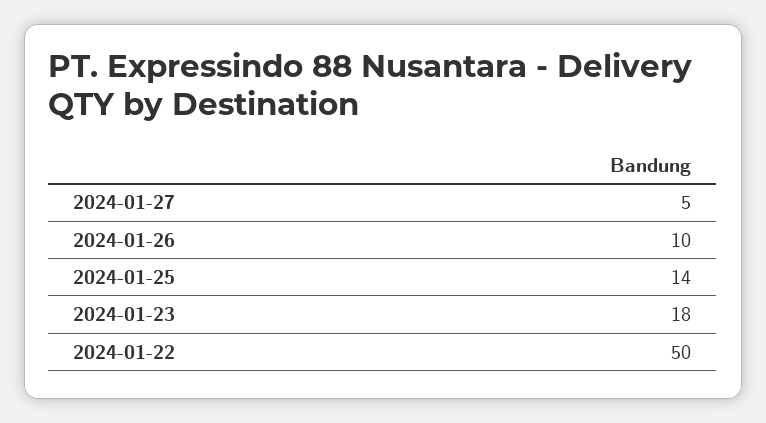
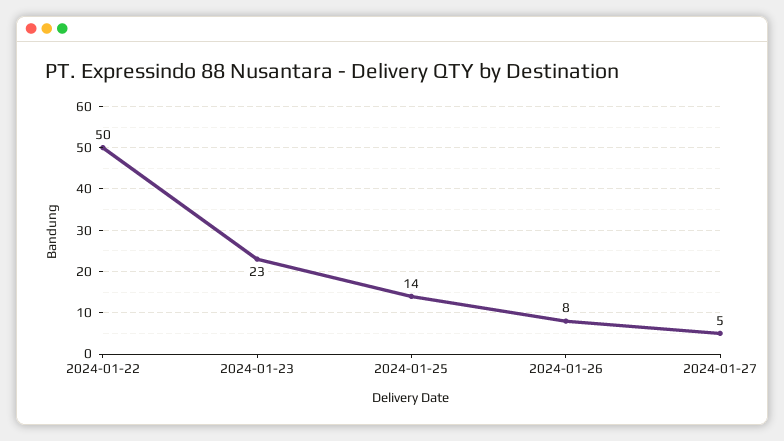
2024-01-26: 10 -> 8
2024-01-23: 18 -> 23

